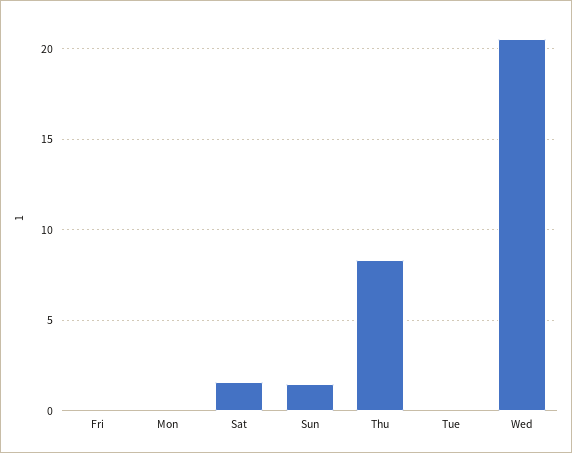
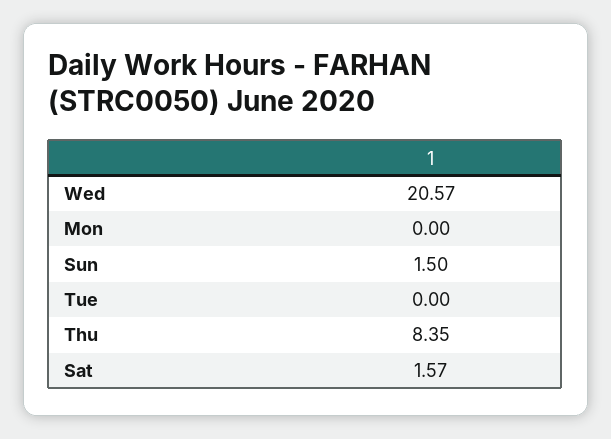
Fri: 0 -> none

